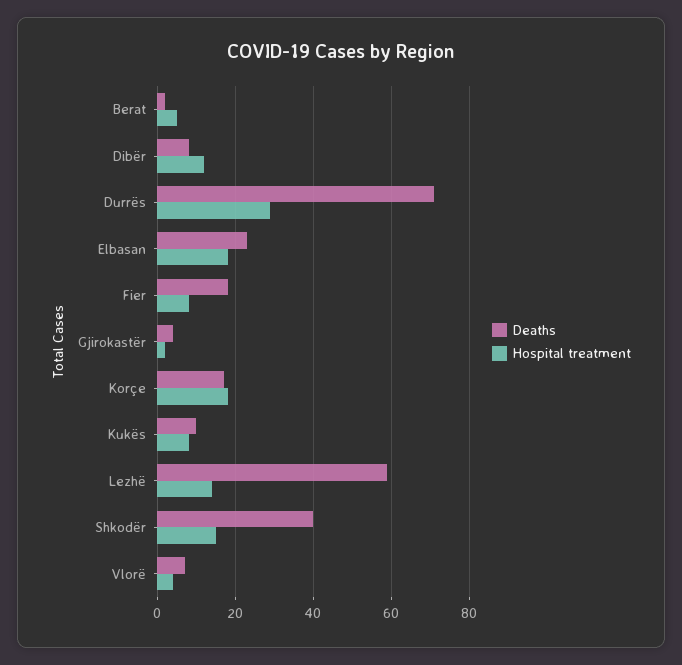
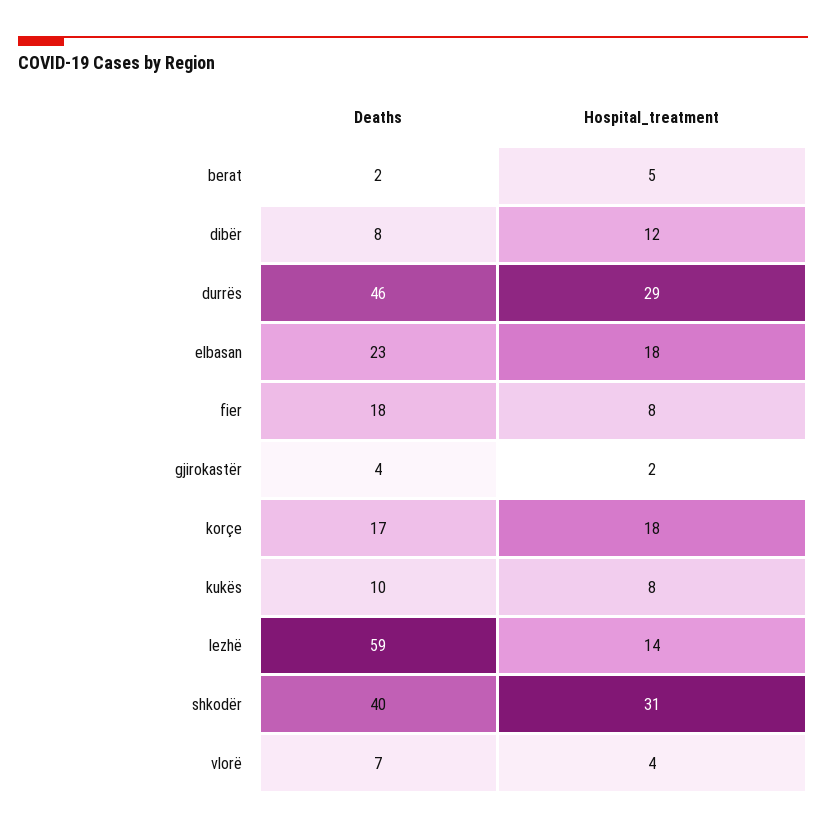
Deaths, Durrës: 70 -> 46
Hospital treatment, Shkodër: 15 -> 31

